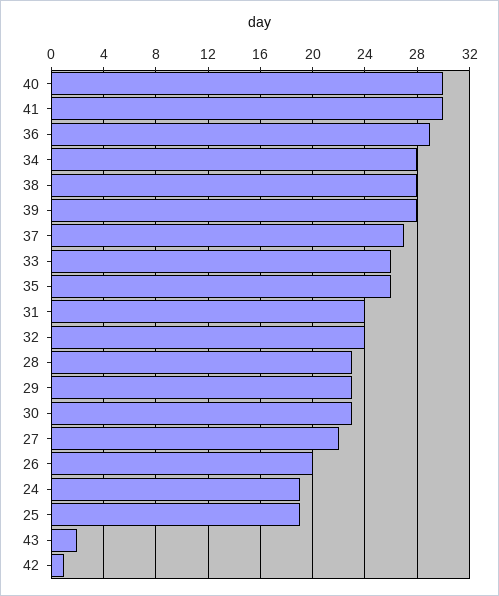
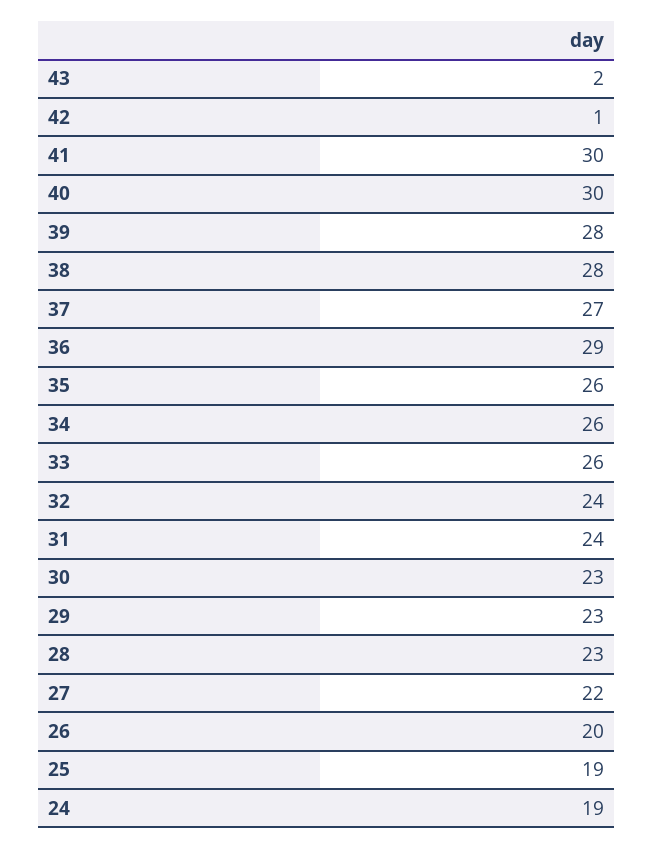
34: 28 -> 26

